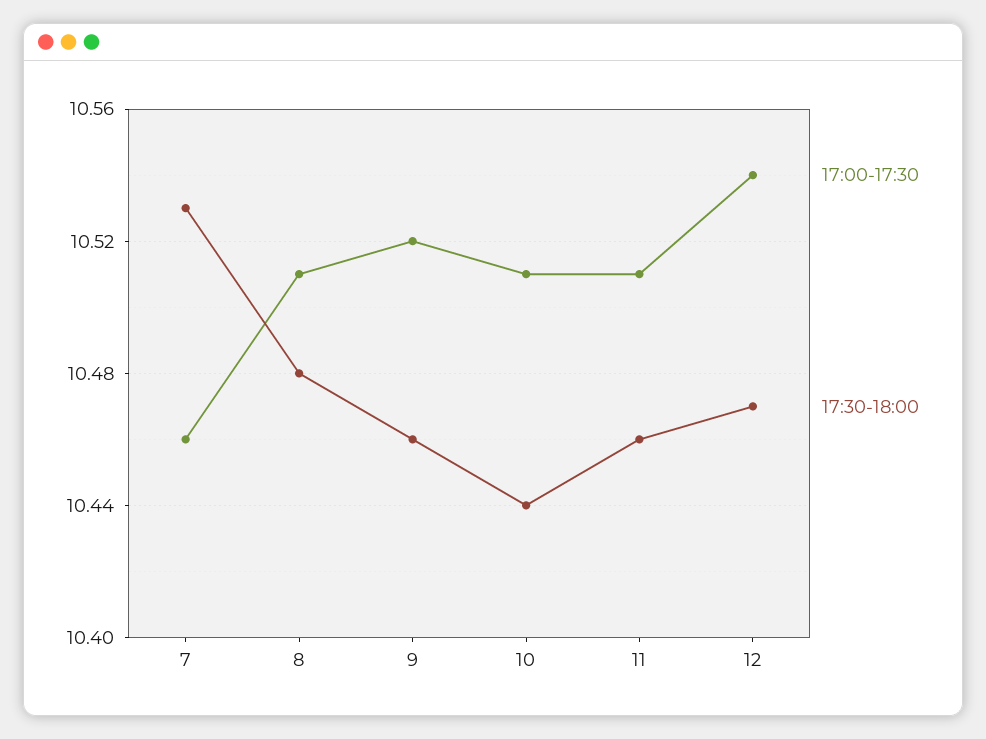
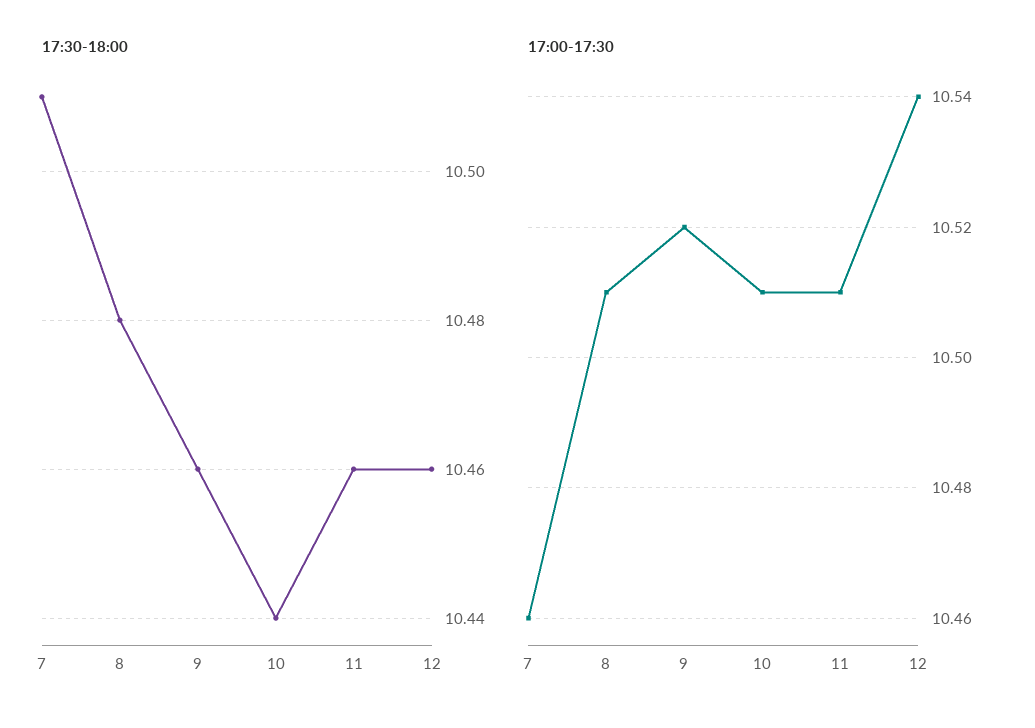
17:30-18:00, 7: 10.53 -> 10.51
17:30-18:00, 12: 10.47 -> 10.46

